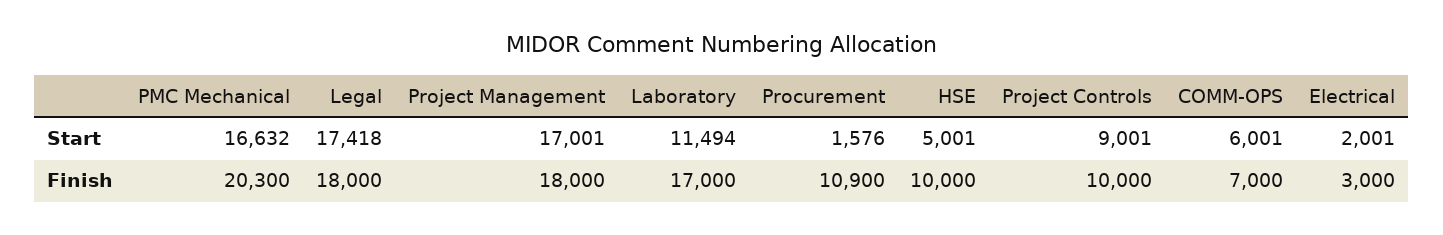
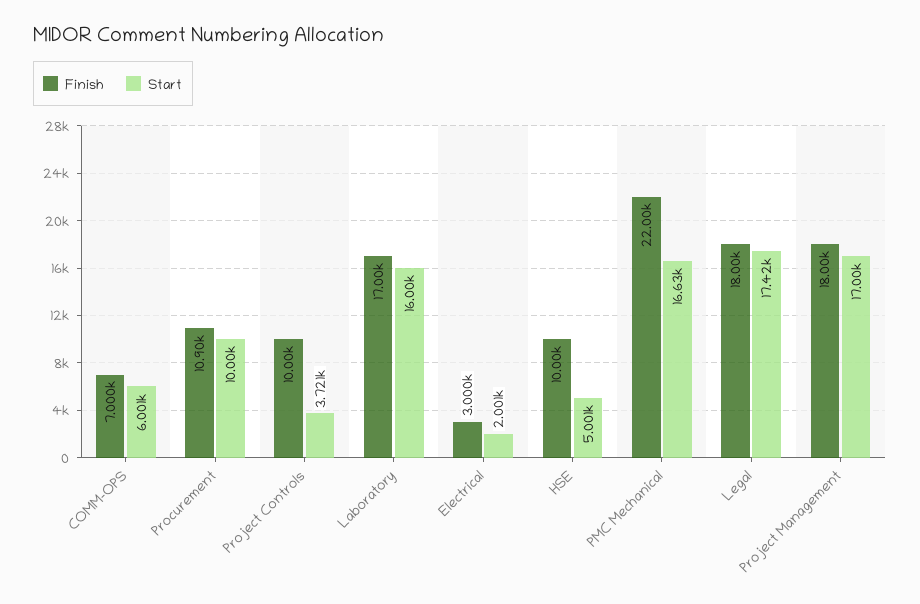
Start, Laboratory: 11494 -> 16000
Start, Procurement: 1576 -> 10000
Start, Project Controls: 9001 -> 3721
Finish, PMC Mechanical: 20300 -> 22000

